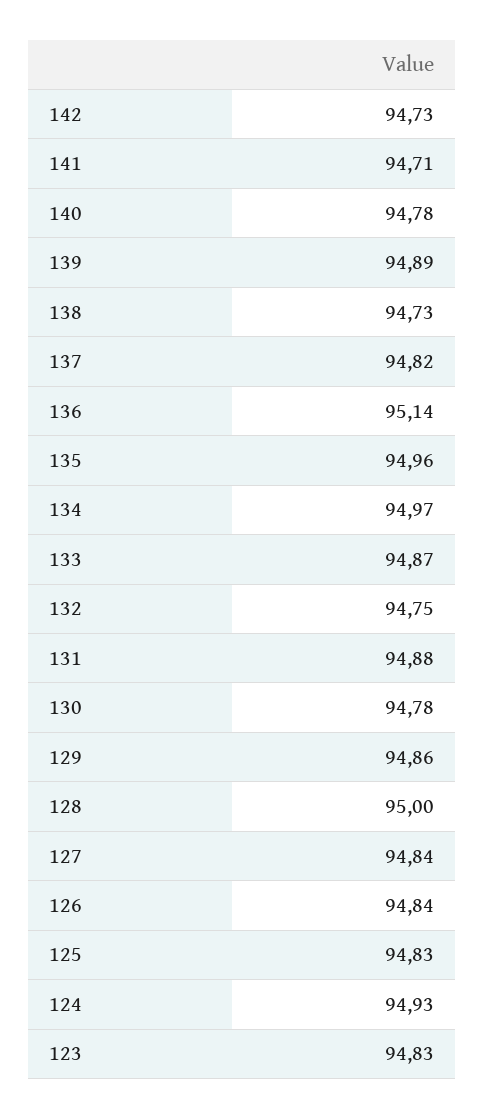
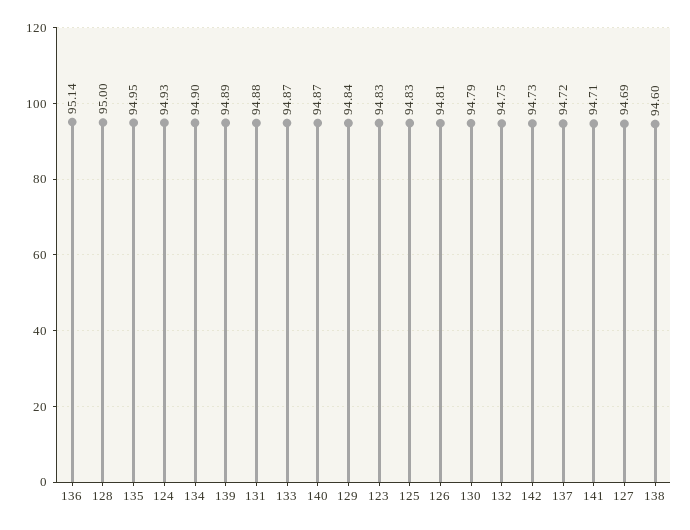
140: 94.78 -> 94.87
138: 94.73 -> 94.6
137: 94.82 -> 94.72
135: 94.96 -> 94.95
134: 94.97 -> 94.9
130: 94.78 -> 94.79
129: 94.86 -> 94.84
127: 94.84 -> 94.69
126: 94.84 -> 94.81

